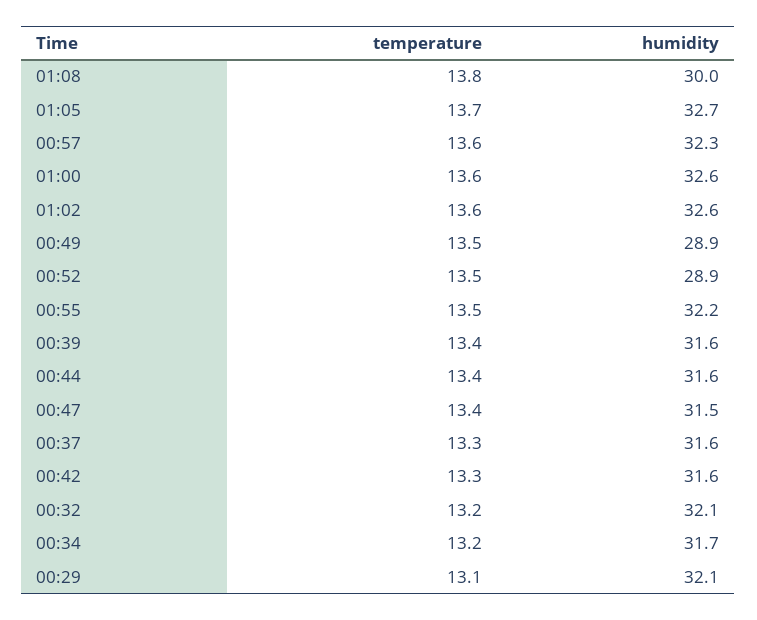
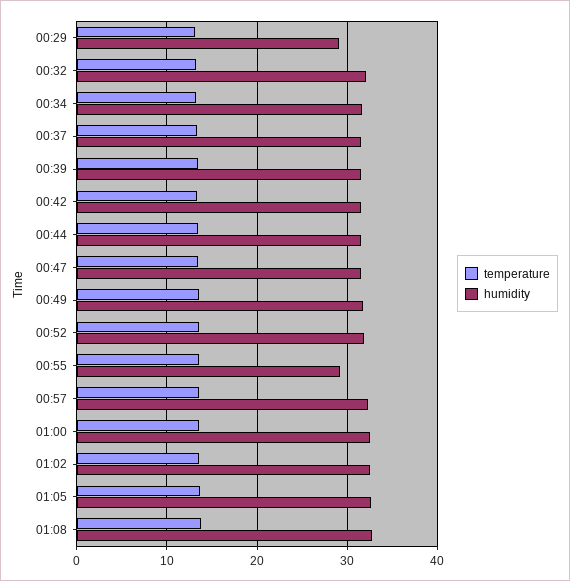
humidity, 01:08: 30 -> 33
humidity, 00:49: 28.9 -> 32
humidity, 00:52: 28.9 -> 32
humidity, 00:55: 32.2 -> 29
humidity, 00:29: 32.1 -> 29

